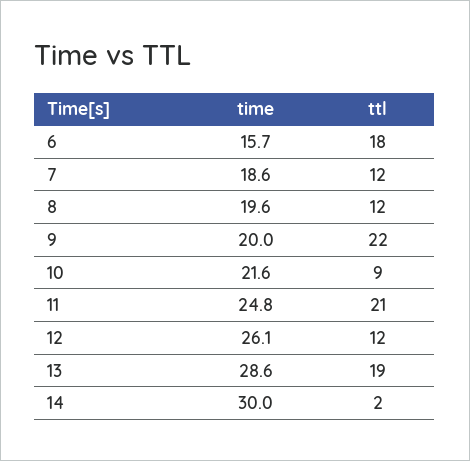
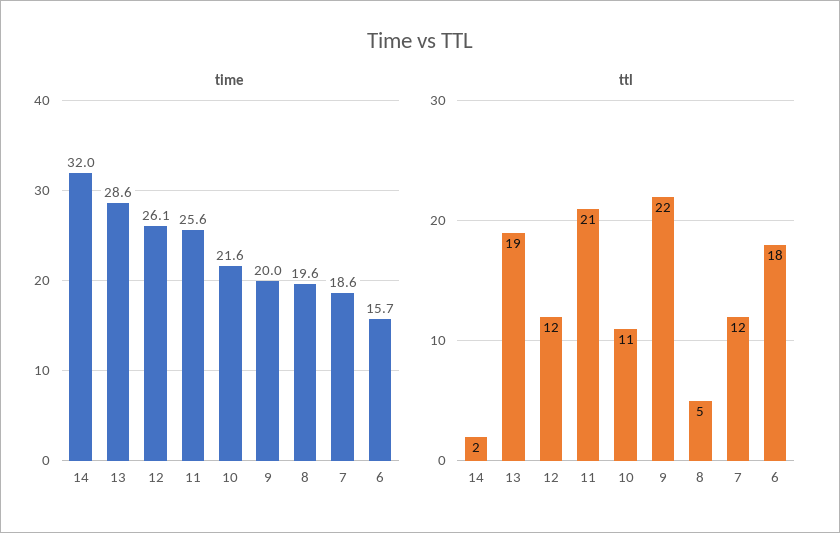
ttl, 8: 12 -> 5
ttl, 10: 9 -> 11
time, 11: 24.8 -> 25.6
time, 14: 30 -> 32

